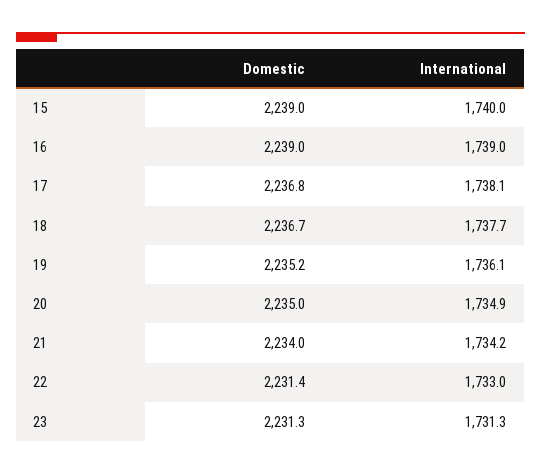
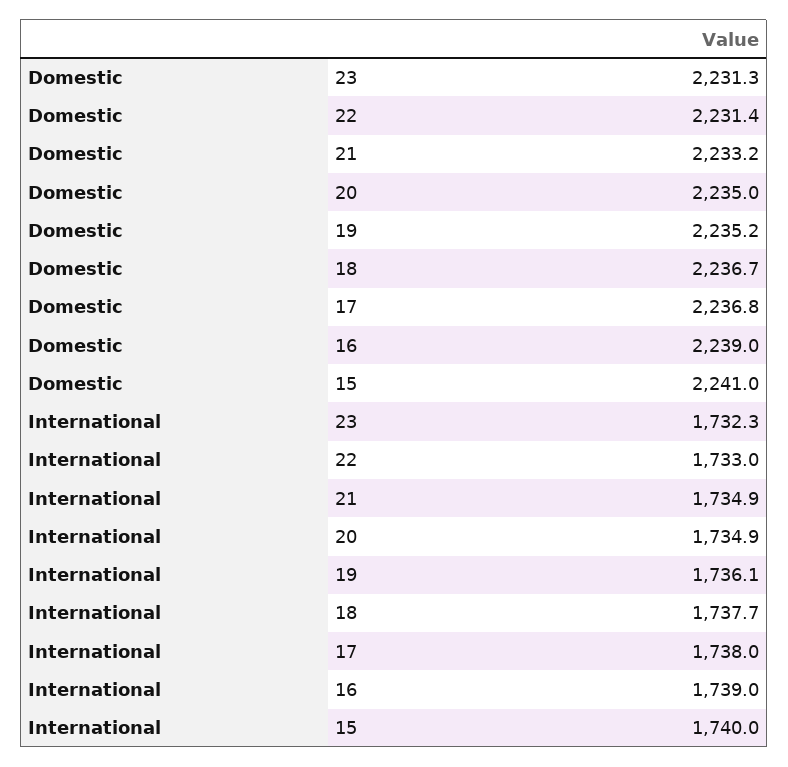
Domestic, 15: 2239 -> 2241
International, 17: 1738.1 -> 1738
Domestic, 21: 2234 -> 2233.2
International, 21: 1734.2 -> 1734.9
International, 23: 1731.3 -> 1732.3

